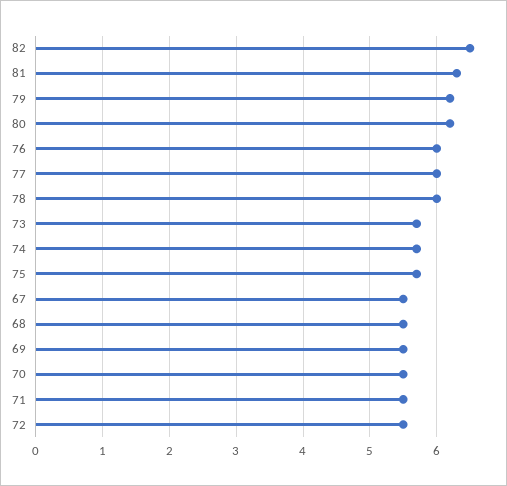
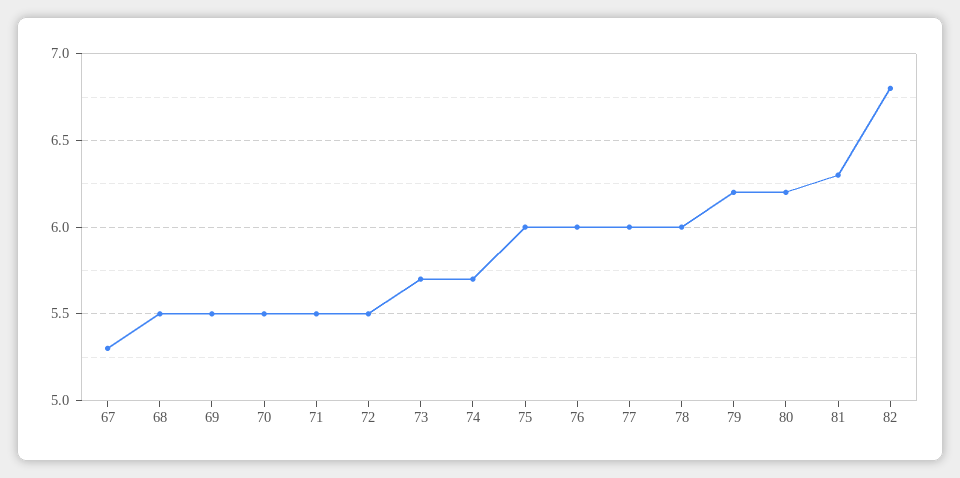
82: 6.5 -> 6.8
75: 5.7 -> 6
67: 5.5 -> 5.3

